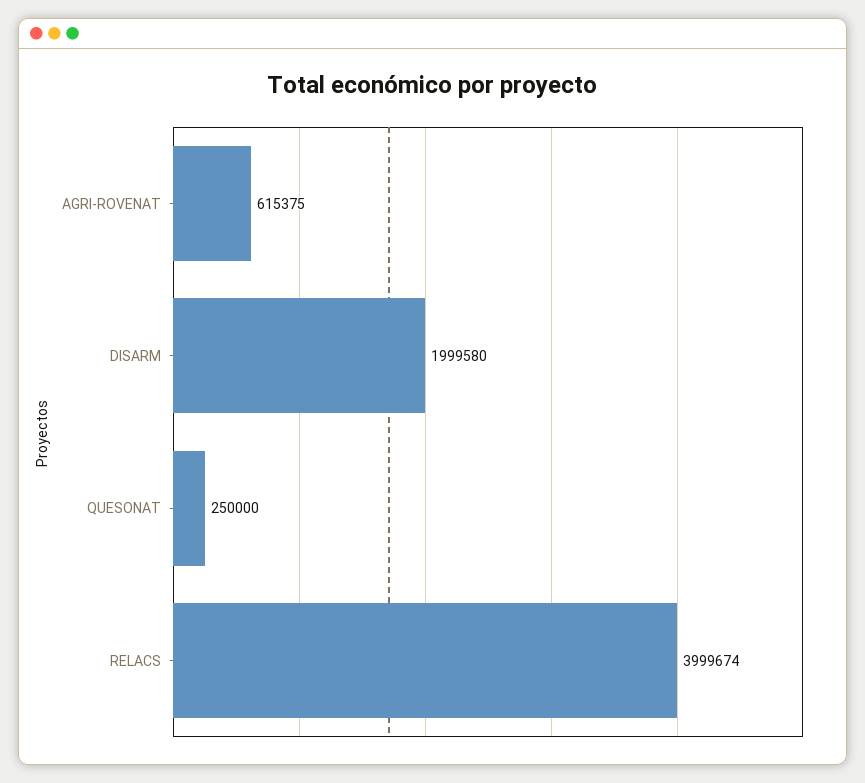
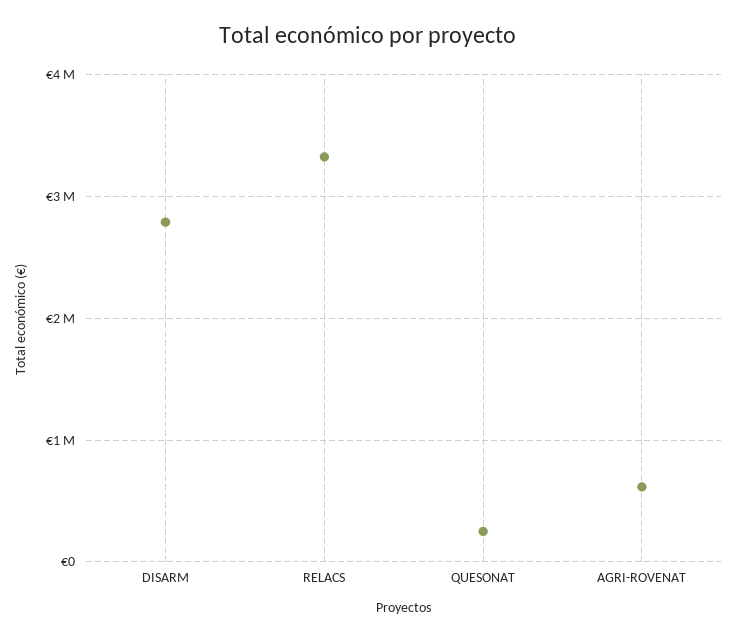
DISARM: 1999580 -> 2800000
RELACS: 3999674 -> 3300000

